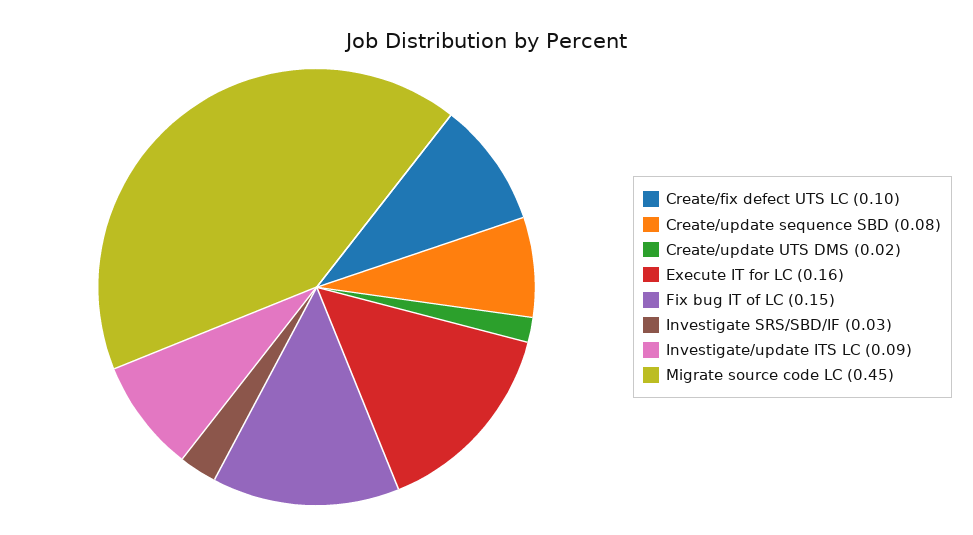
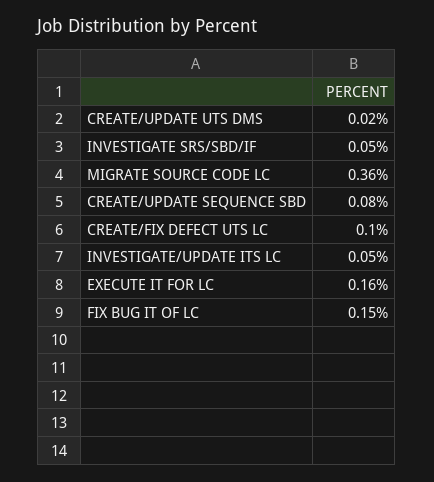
Investigate SRS/SBD/IF: 0.03 -> 0.05
Investigate/update ITS LC: 0.09 -> 0.05
Migrate source code LC: 0.45 -> 0.36

